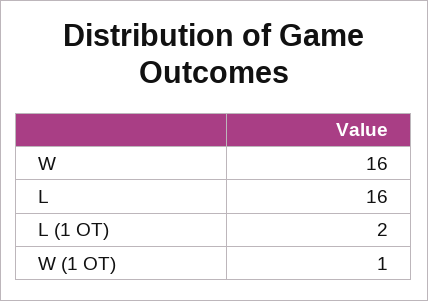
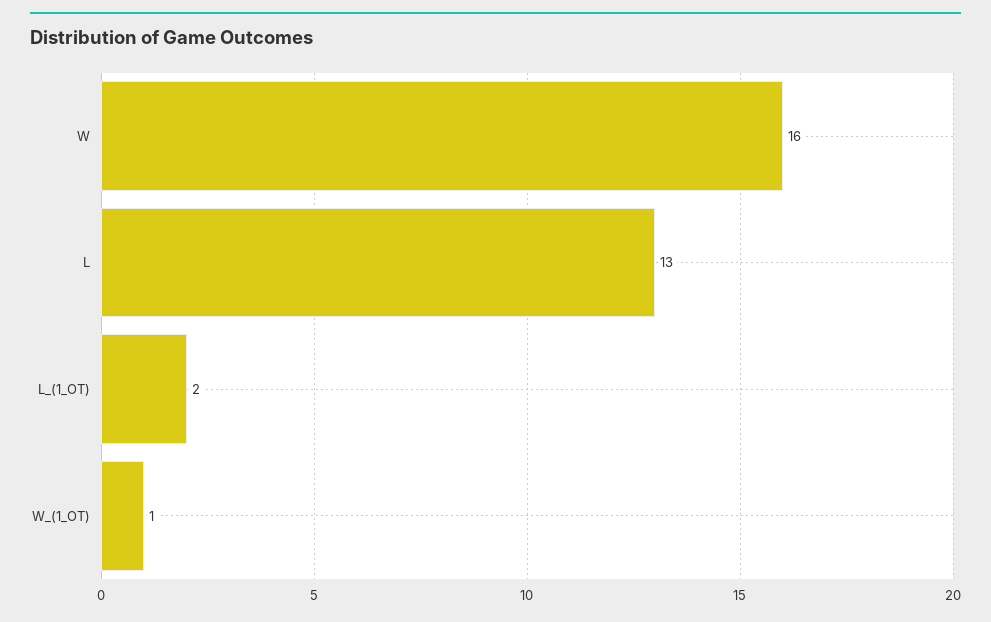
L: 16 -> 13

